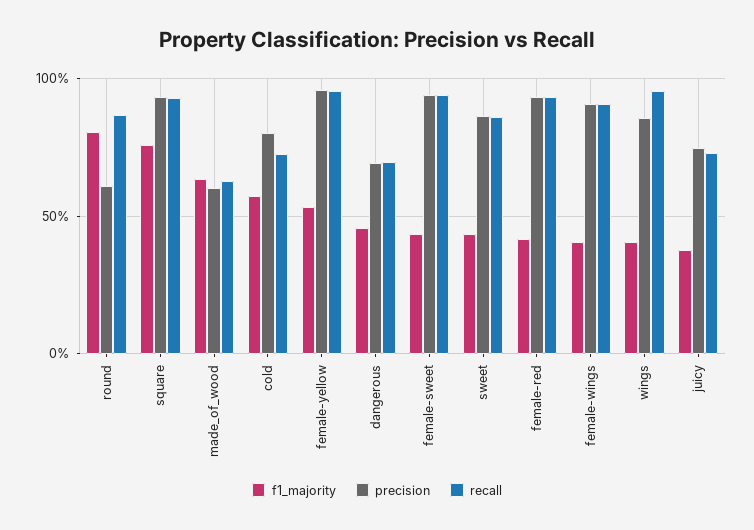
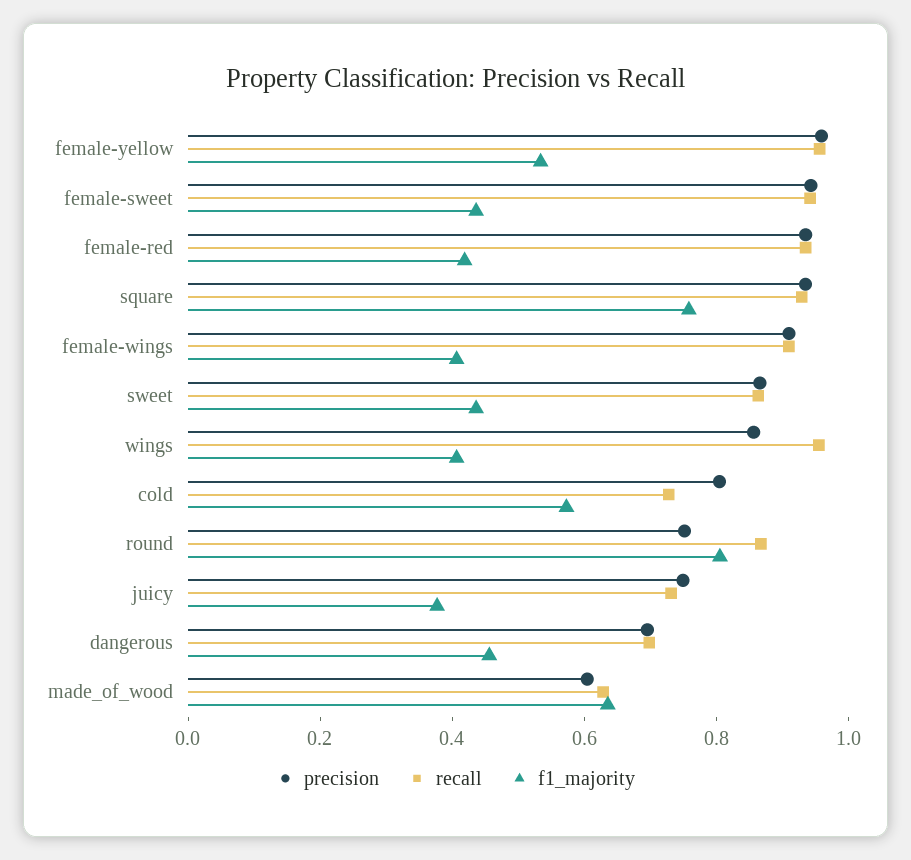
precision, round: 0.6 -> 0.75

